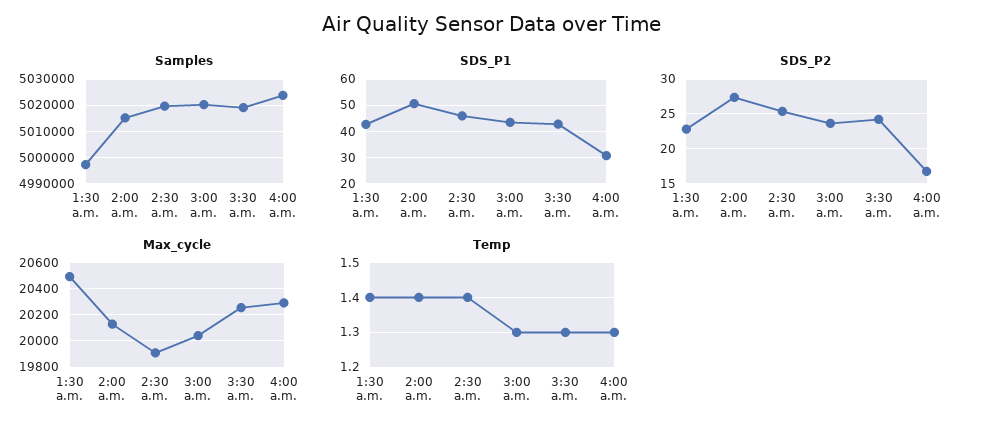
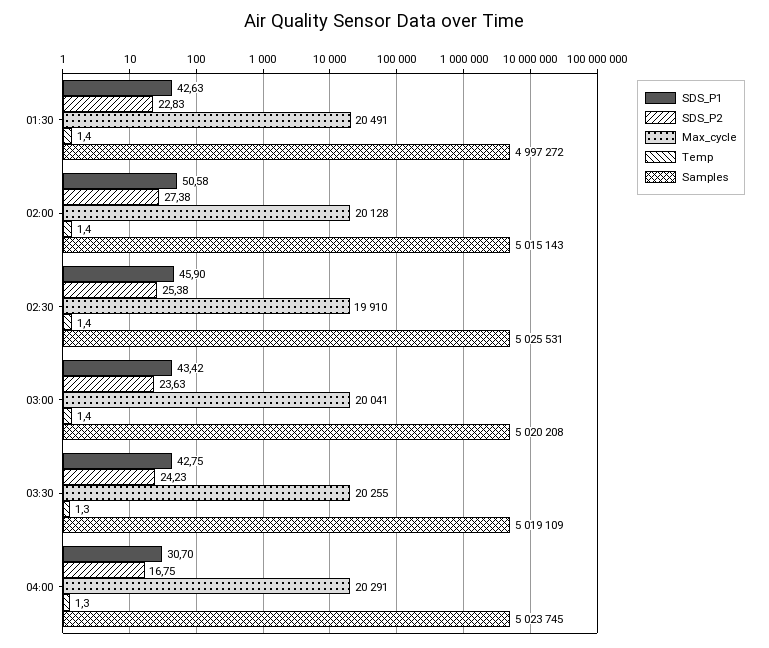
Samples, 2:30 a.m.: 5020000 -> 5025531
Temp, 3:00 a.m.: 1.3 -> 1.4

